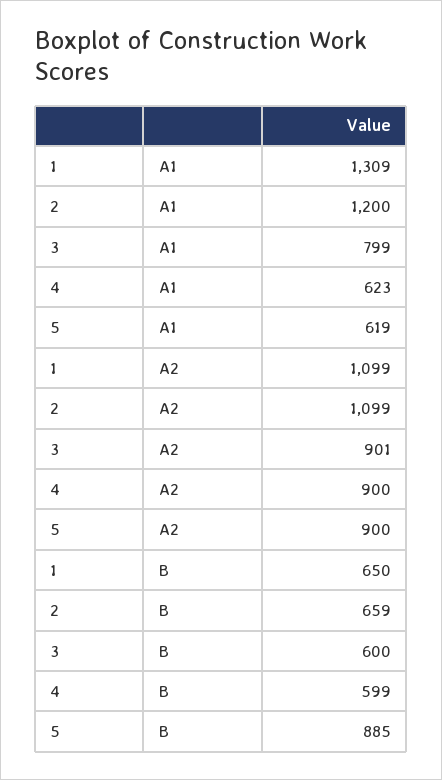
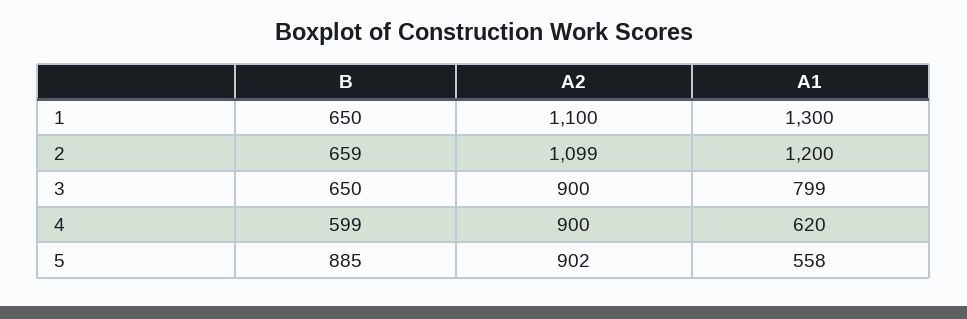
1, A1: 1309 -> 1300
4, A1: 623 -> 620
5, A1: 619 -> 558
1, A2: 1099 -> 1100
3, A2: 901 -> 900
5, A2: 900 -> 902
3, B: 600 -> 650

